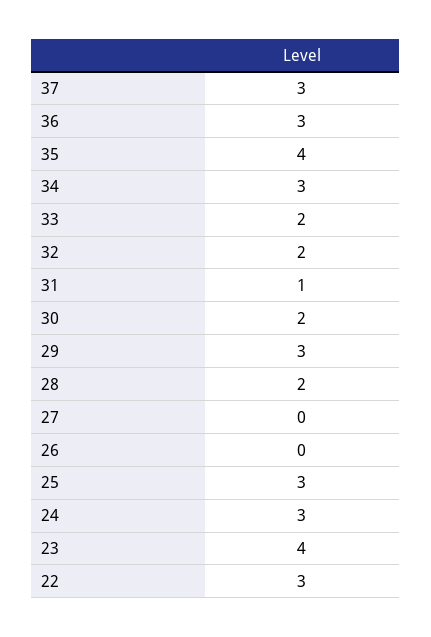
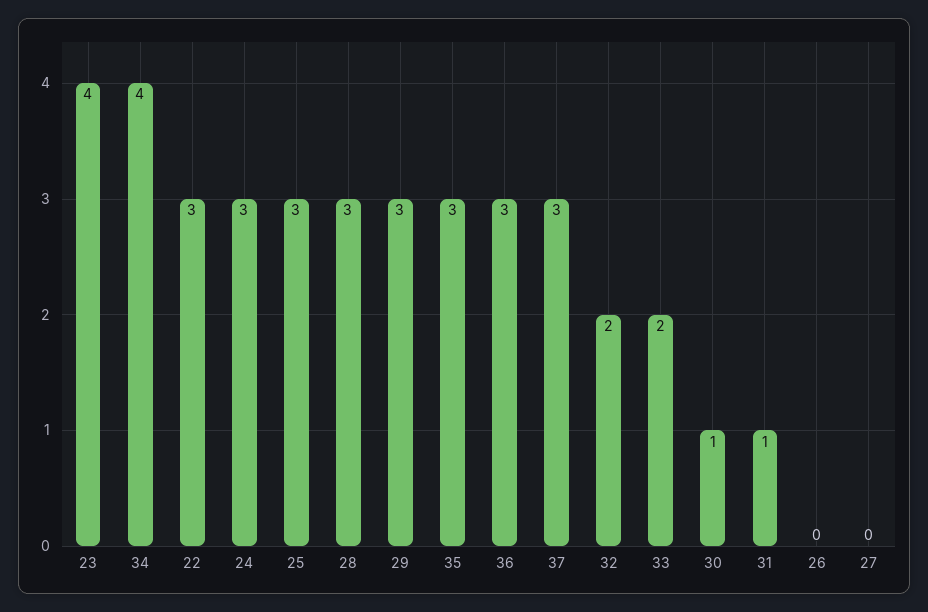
35: 4 -> 3
34: 3 -> 4
30: 2 -> 1
28: 2 -> 3

